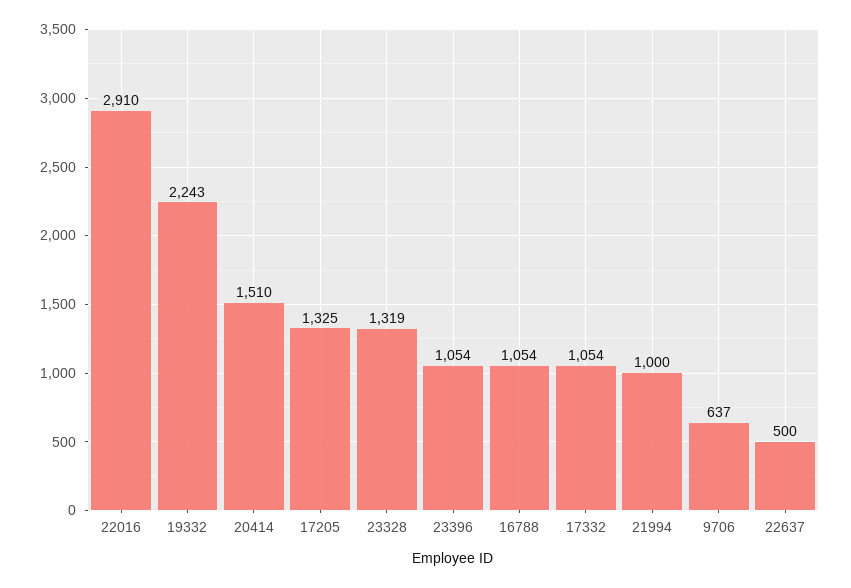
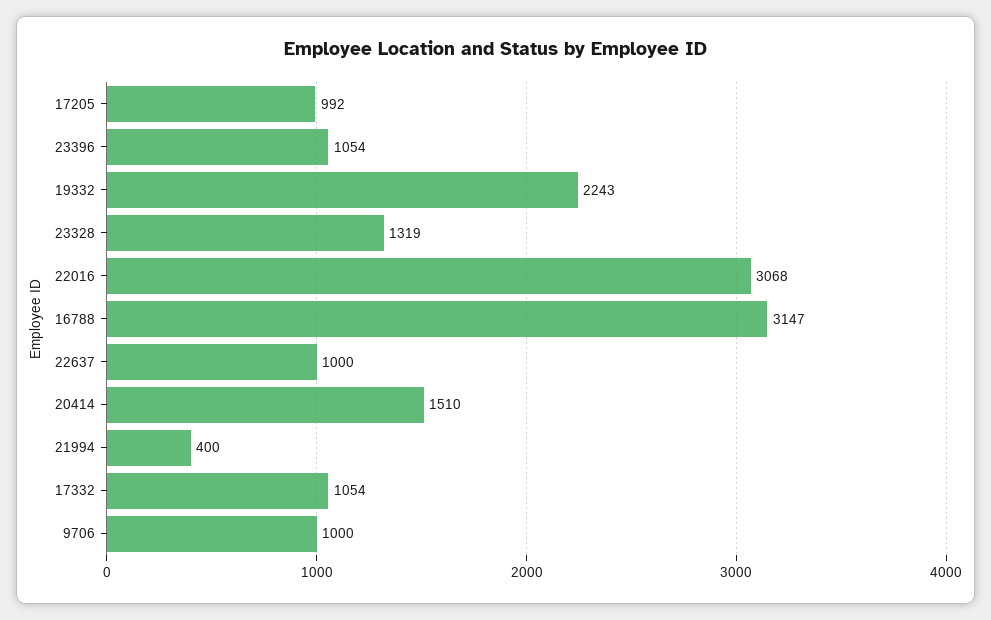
22016: 2910 -> 3068
17205: 1325 -> 992
16788: 1054 -> 3147
21994: 1000 -> 400
9706: 637 -> 1000
22637: 500 -> 1000

